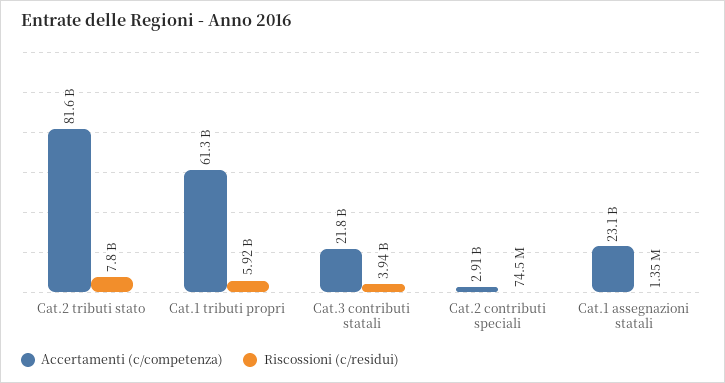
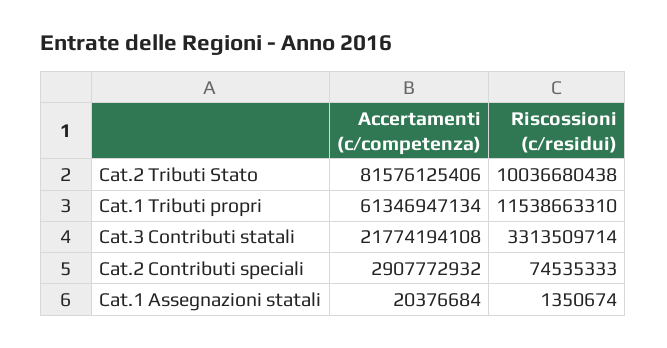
Riscossioni (c/residui), Cat.2 tributi stato: 7800000000 -> 10036680438
Riscossioni (c/residui), Cat.1 tributi propri: 5920000000 -> 11538663310
Riscossioni (c/residui), Cat.3 contributi statali: 3940000000 -> 3313509714
Accertamenti (c/competenza), Cat.1 assegnazioni statali: 23100000000 -> 20376684

